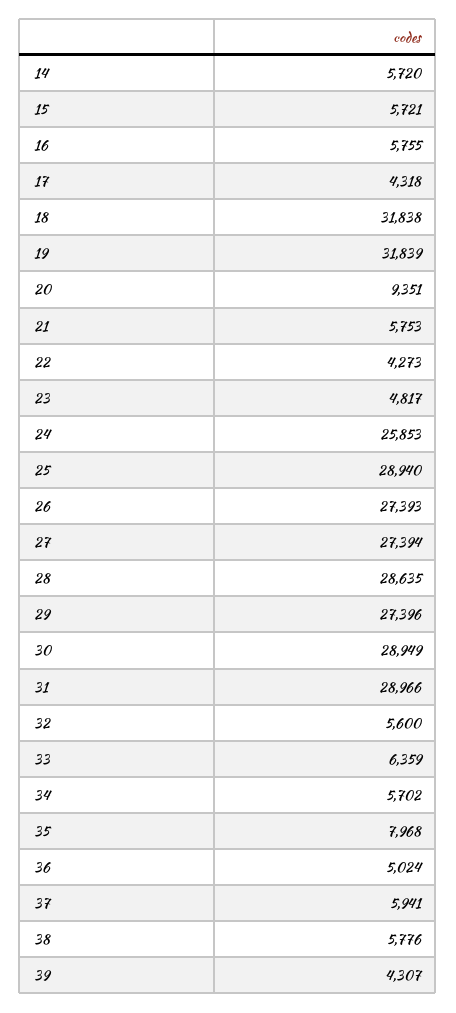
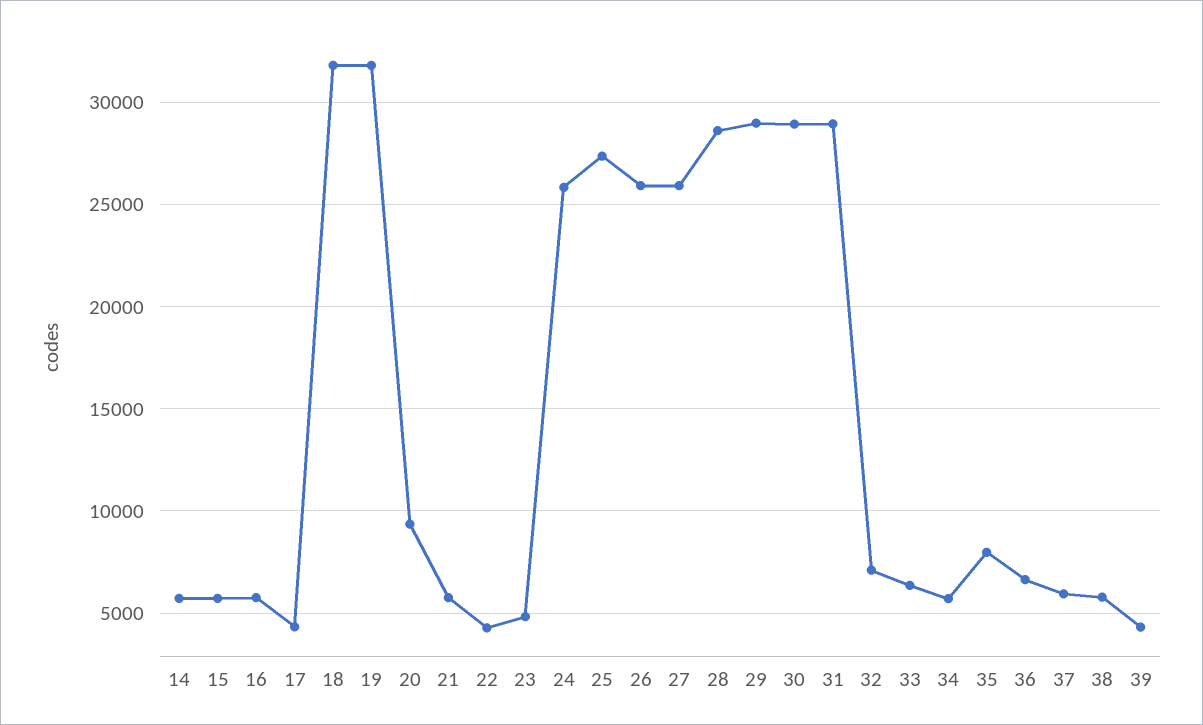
25: 28940 -> 27500
26: 27393 -> 26000
27: 27394 -> 26000
29: 27396 -> 29000
32: 5600 -> 7000
36: 5024 -> 6500

